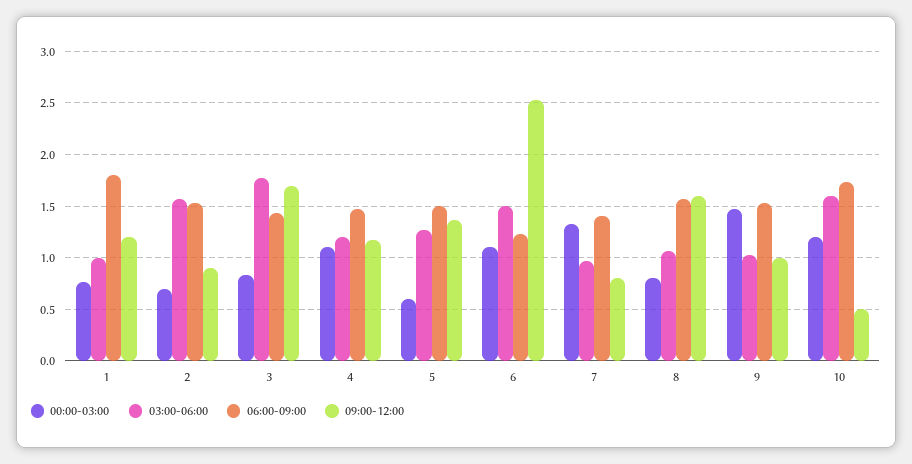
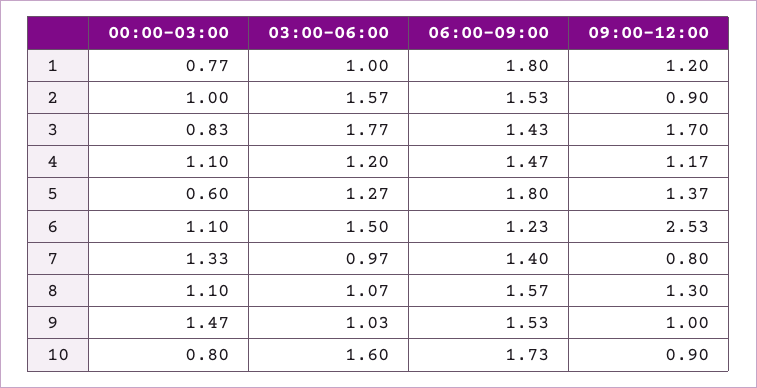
00:00-03:00, 2: 0.7 -> 1
06:00-09:00, 5: 1.5 -> 1.8
00:00-03:00, 8: 0.8 -> 1.1
09:00-12:00, 8: 1.6 -> 1.3
00:00-03:00, 10: 1.2 -> 0.8
09:00-12:00, 10: 0.5 -> 0.9

